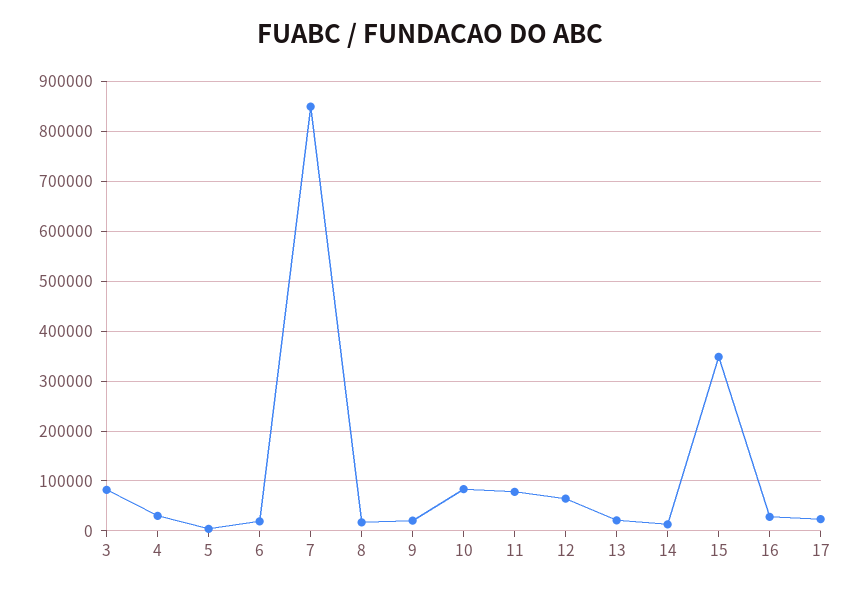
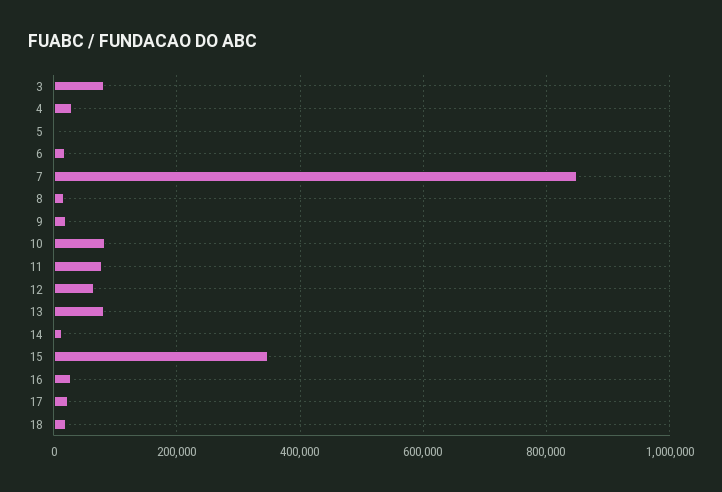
13: 20000 -> 80000
18: none -> 20000

